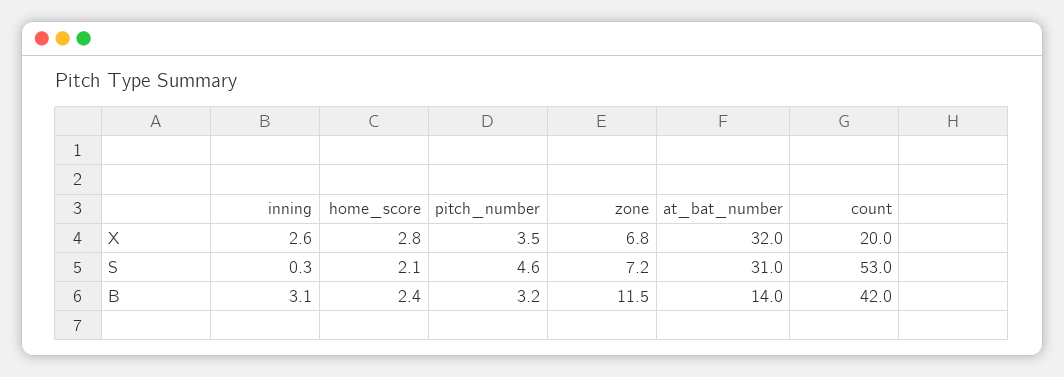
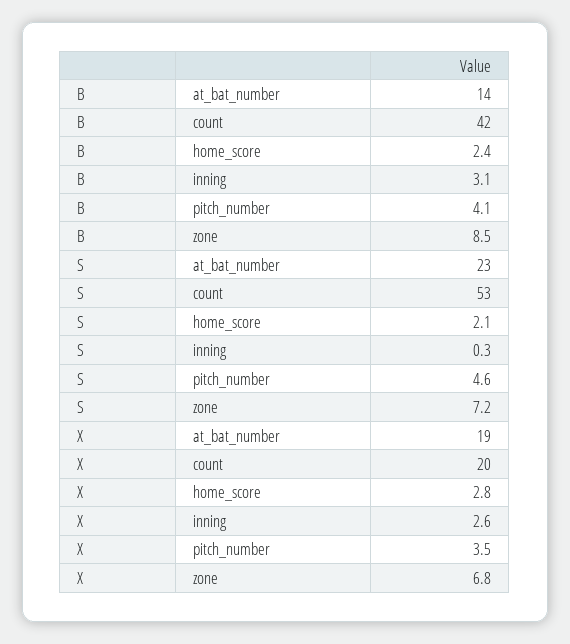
at_bat_number, X: 32 -> 19
at_bat_number, S: 31 -> 23
pitch_number, B: 3.2 -> 4.1
zone, B: 11.5 -> 8.5

